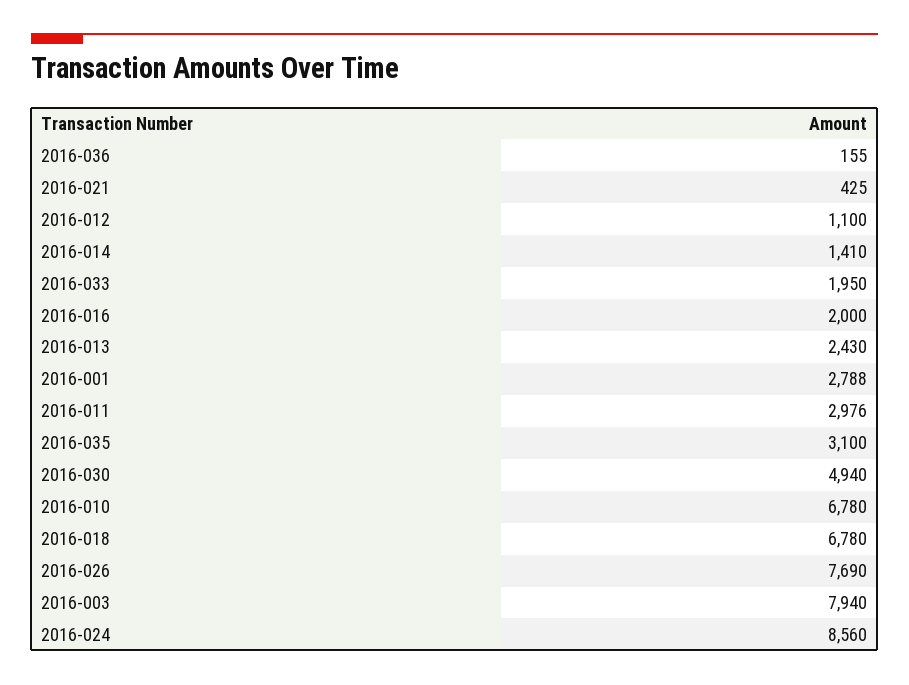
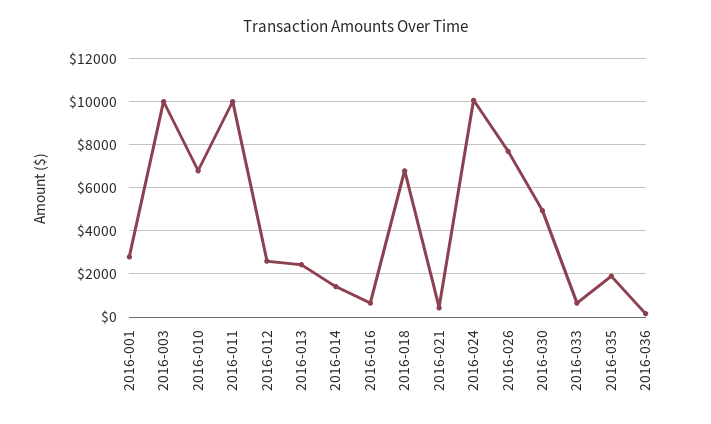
2016-012: 1100 -> 2500
2016-033: 1950 -> 500
2016-016: 2000 -> 500
2016-011: 2976 -> 10000
2016-035: 3100 -> 2000
2016-003: 7940 -> 10000
2016-024: 8560 -> 10000

